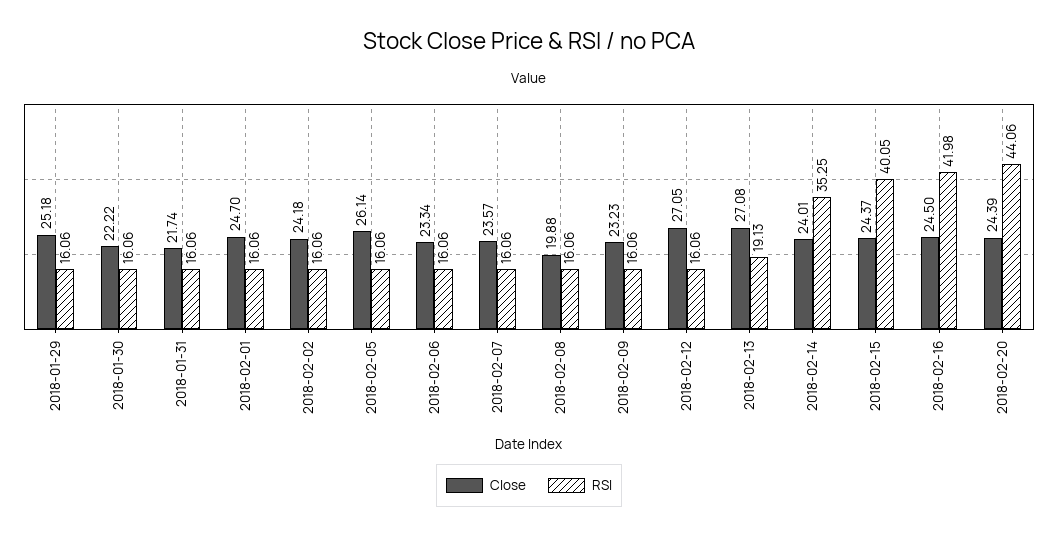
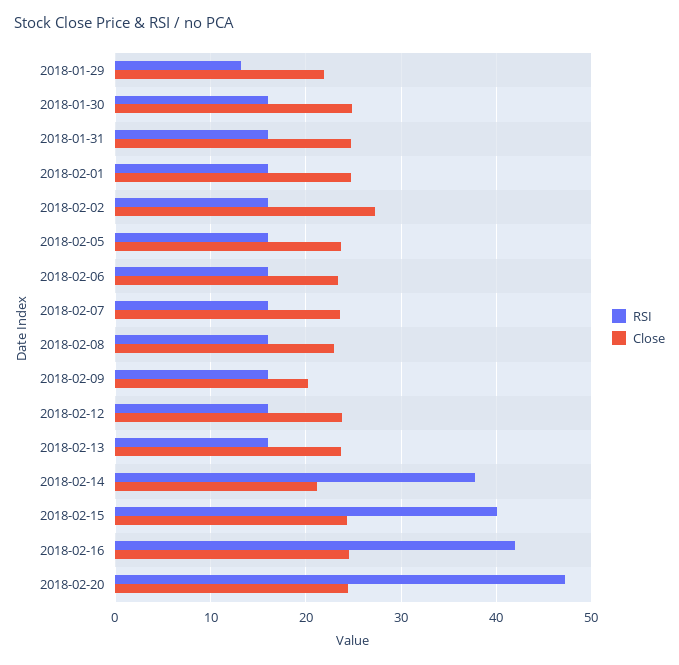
Close, 2018-01-29: 25.18 -> 22
RSI, 2018-01-29: 16.06 -> 13
Close, 2018-01-30: 22.22 -> 25
Close, 2018-01-31: 21.74 -> 25
Close, 2018-02-02: 24.18 -> 27
Close, 2018-02-05: 26.14 -> 24
Close, 2018-02-08: 19.88 -> 23
Close, 2018-02-09: 23.23 -> 20
Close, 2018-02-12: 27.05 -> 24
Close, 2018-02-13: 27.08 -> 24
RSI, 2018-02-13: 19.13 -> 16
Close, 2018-02-14: 24.01 -> 21
RSI, 2018-02-14: 35.25 -> 38
RSI, 2018-02-20: 44.06 -> 47

